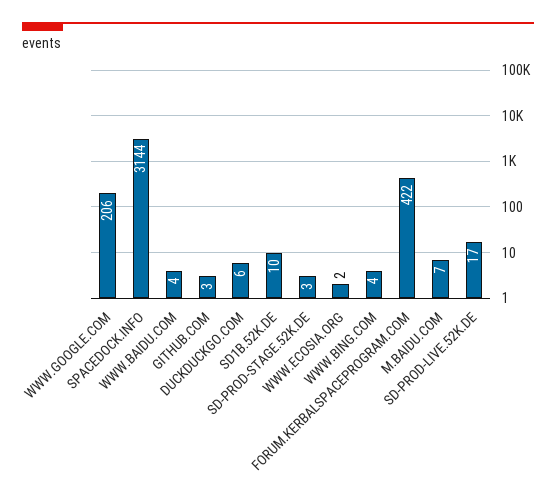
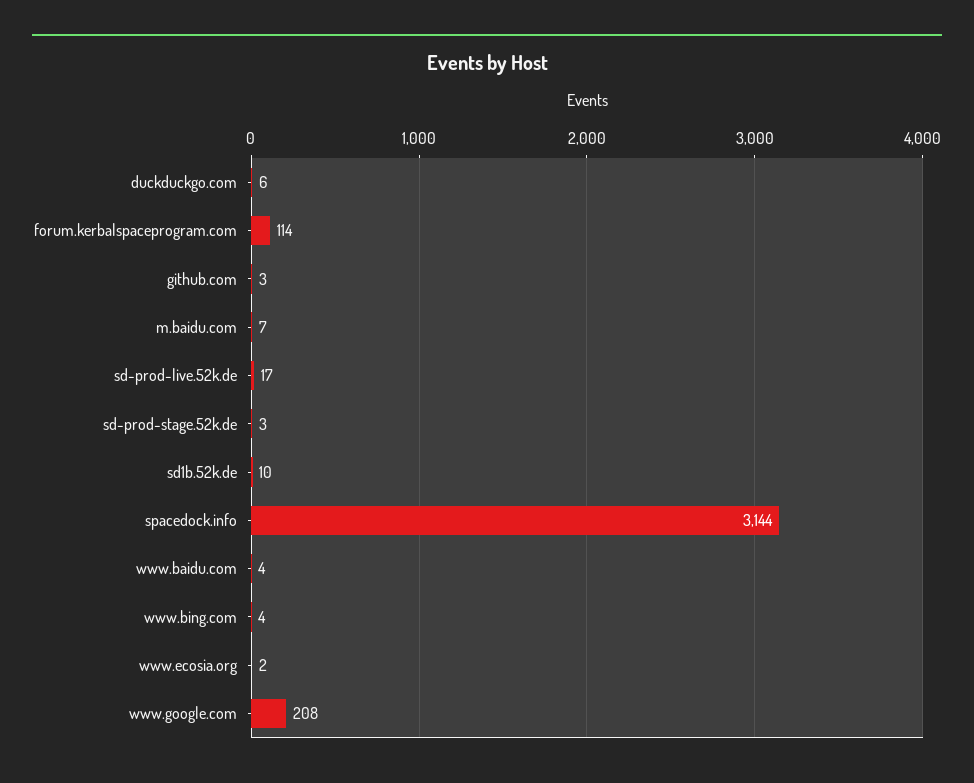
WWW.GOOGLE.COM: 206 -> 208
FORUM.KERBALSPACEPROGRAM.COM: 422 -> 114

